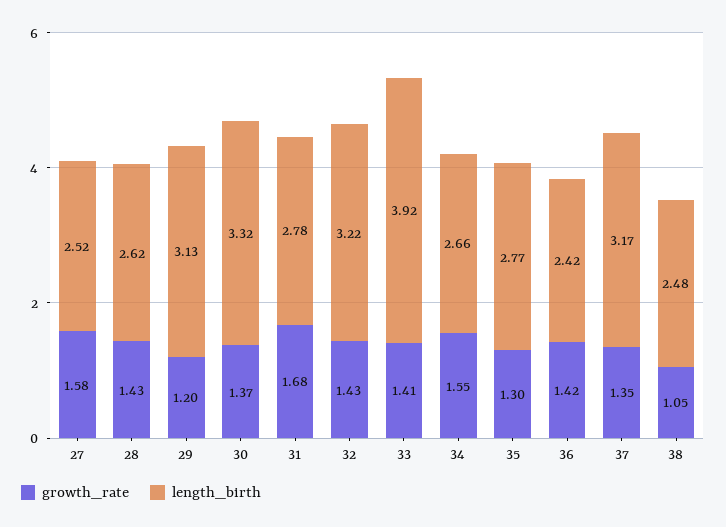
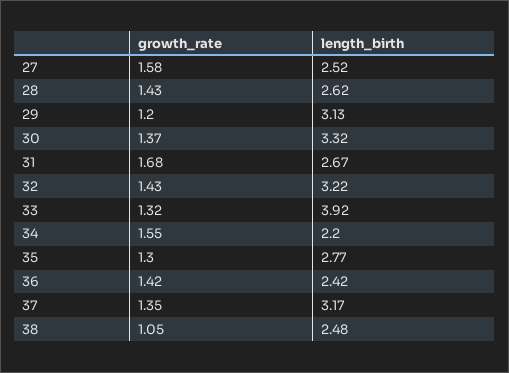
length_birth, 31: 2.78 -> 2.67
growth_rate, 33: 1.41 -> 1.32
length_birth, 34: 2.66 -> 2.2

